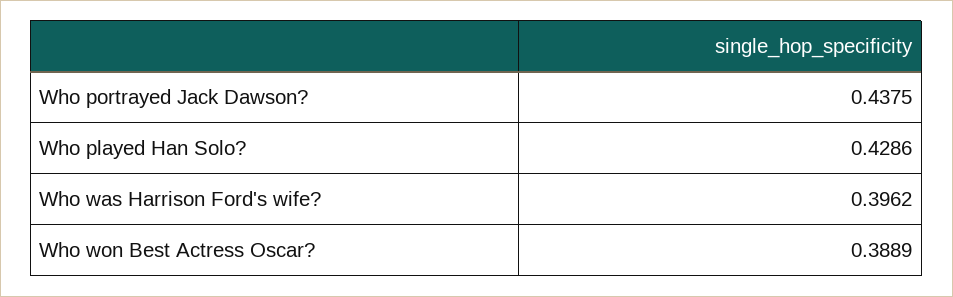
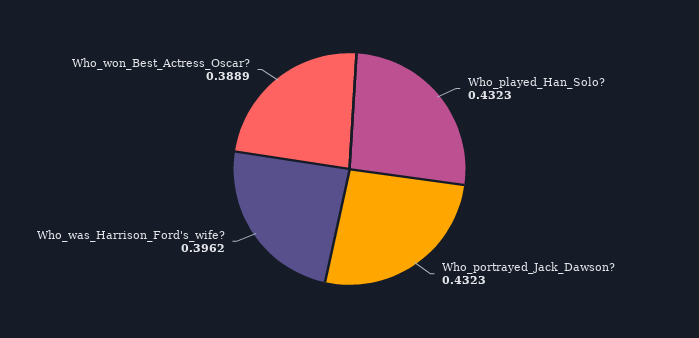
Who portrayed Jack Dawson?: 0.4375 -> 0.4323
Who played Han Solo?: 0.4286 -> 0.4323

